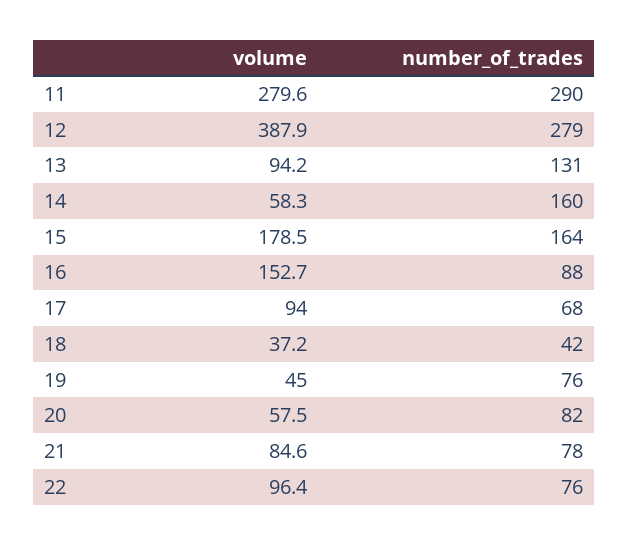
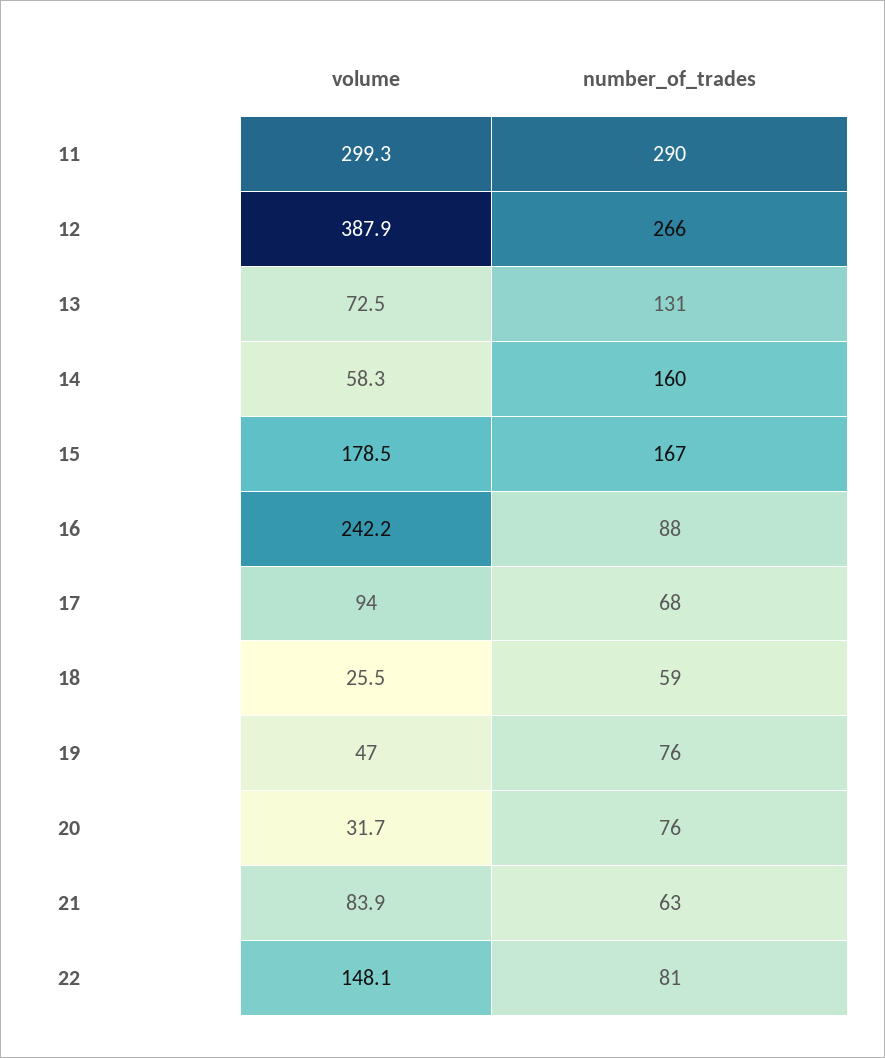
volume, 11: 279.6 -> 299.3
number_of_trades, 12: 279 -> 266
volume, 13: 94.2 -> 72.5
number_of_trades, 15: 164 -> 167
volume, 16: 152.7 -> 242.2
volume, 18: 37.2 -> 25.5
number_of_trades, 18: 42 -> 59
volume, 19: 45 -> 47
volume, 20: 57.5 -> 31.7
number_of_trades, 20: 82 -> 76
volume, 21: 84.6 -> 83.9
number_of_trades, 21: 78 -> 63
volume, 22: 96.4 -> 148.1
number_of_trades, 22: 76 -> 81

